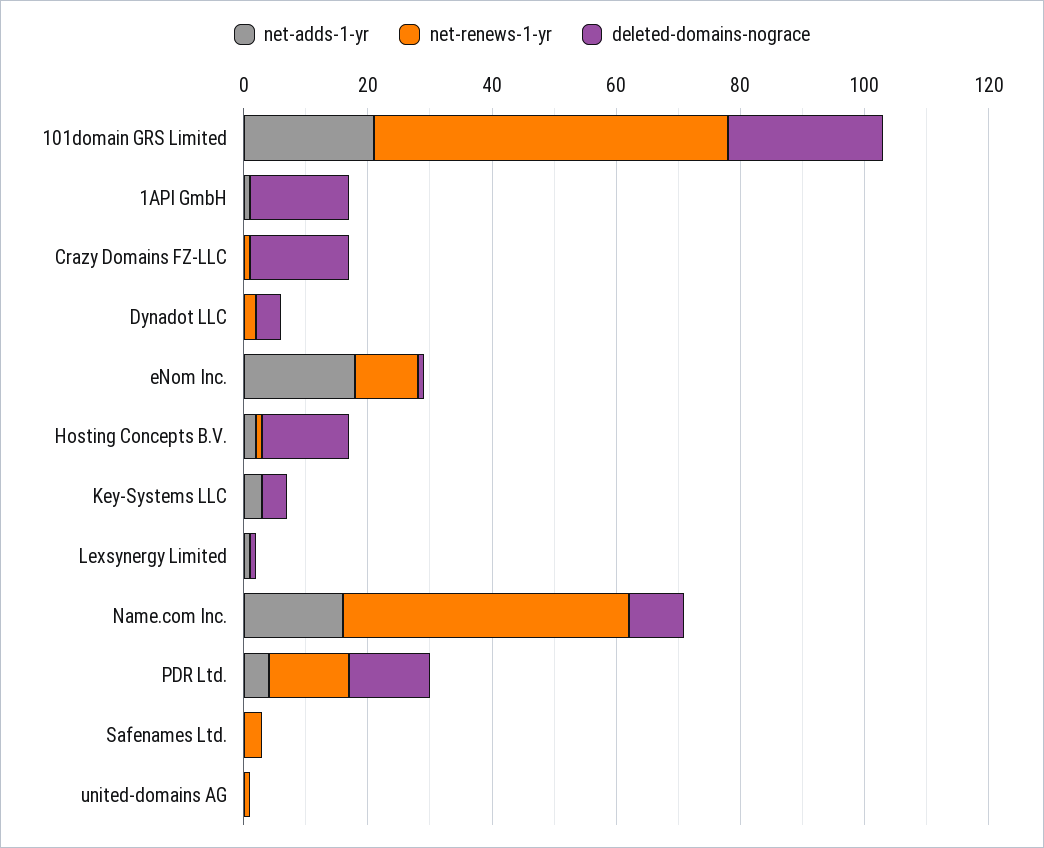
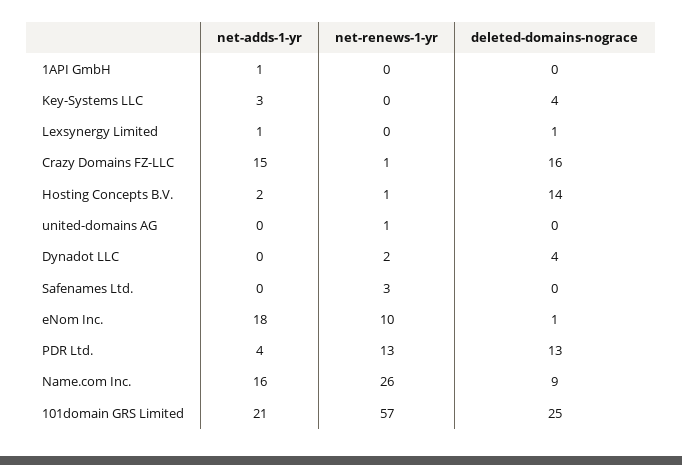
deleted-domains-nograce, 1API GmbH: 15 -> 0
net-adds-1-yr, Crazy Domains FZ-LLC: 0 -> 15
net-renews-1-yr, Name.com Inc.: 45 -> 26

